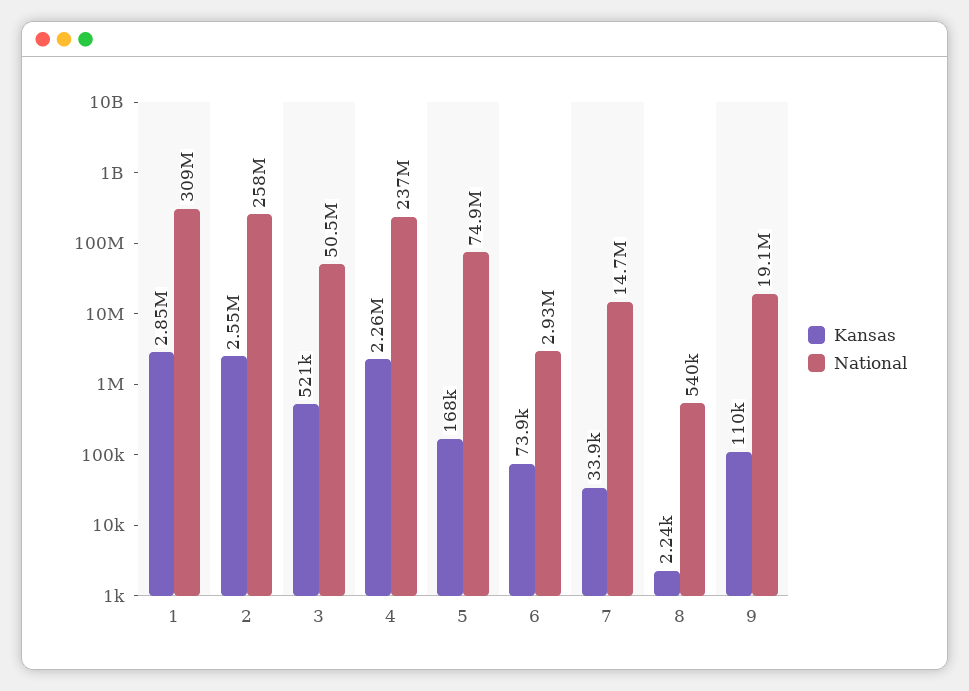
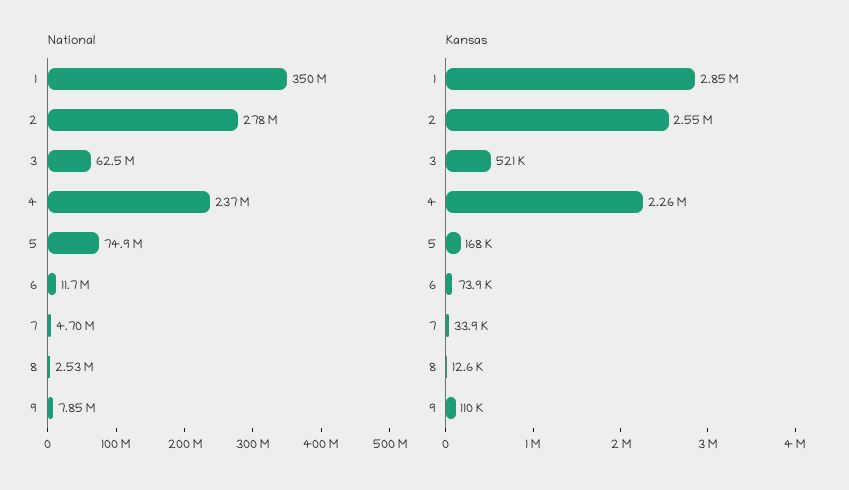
National, 1: 309000000 -> 350000000
National, 2: 258000000 -> 278000000
National, 3: 50500000 -> 62500000
National, 6: 2930000 -> 11700000
National, 7: 14700000 -> 4700000
Kansas, 8: 2240 -> 12600
National, 8: 540000 -> 2530000
National, 9: 19100000 -> 7850000

